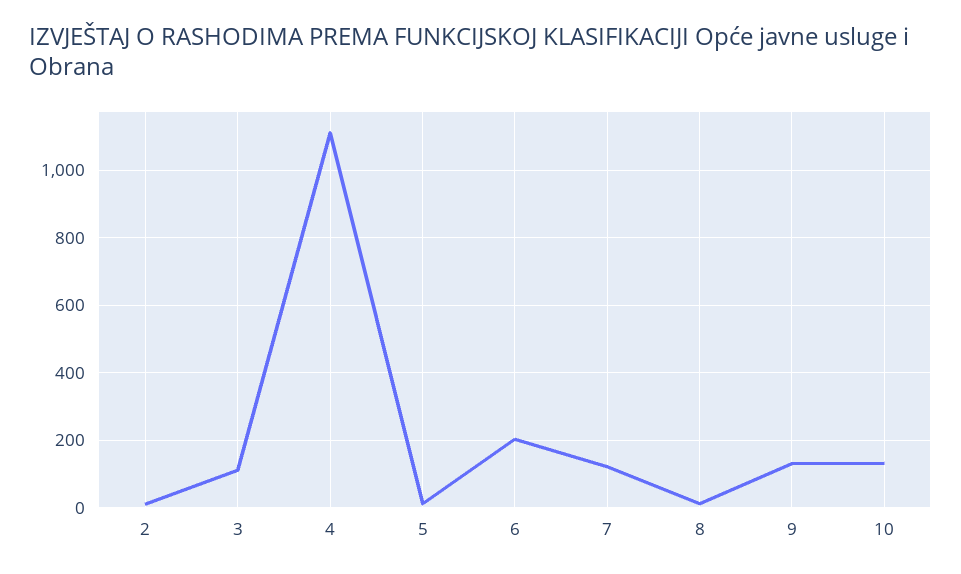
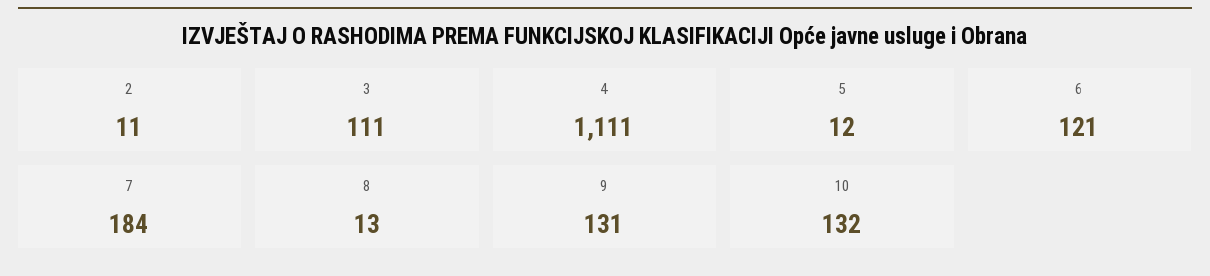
6: 200 -> 121
7: 120 -> 184

